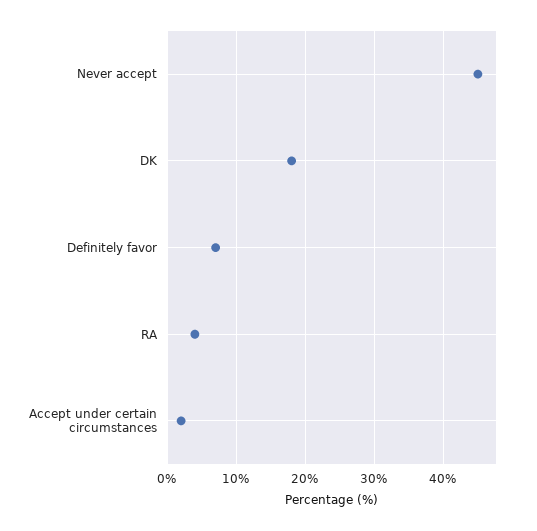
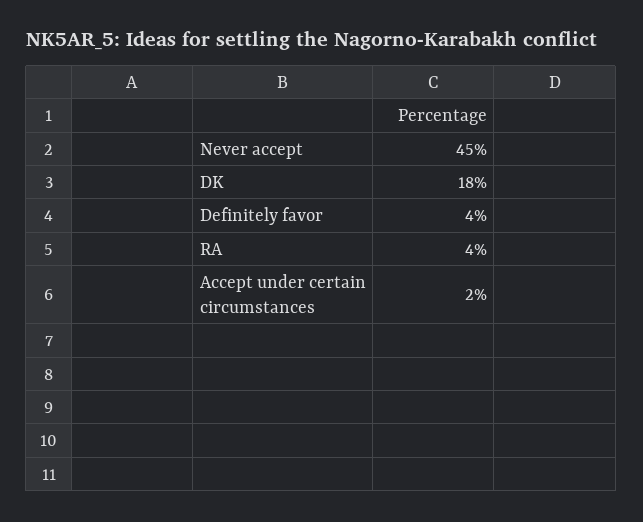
Definitely favor: 7 -> 4

